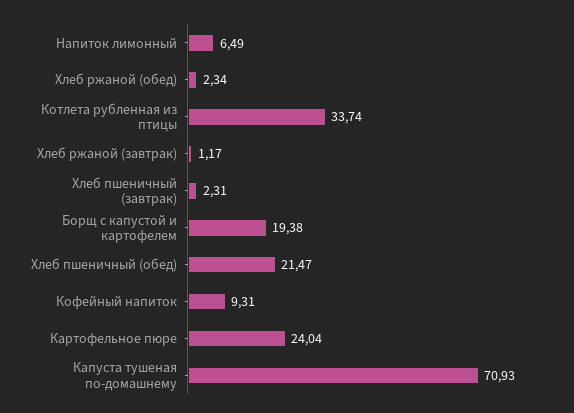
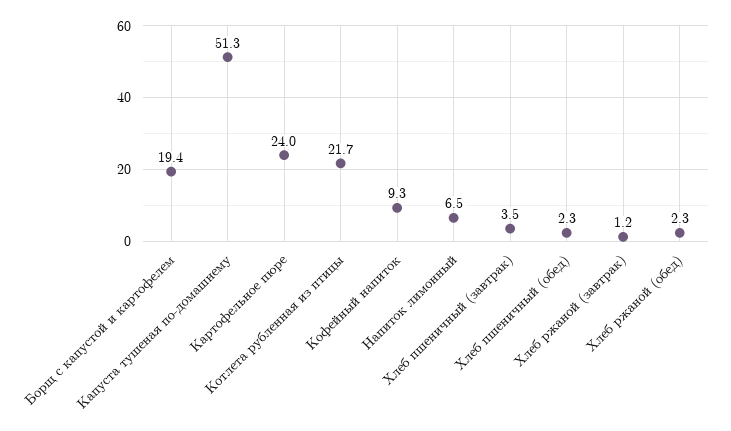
Котлета рубленная из птицы: 33.74 -> 21.7
Хлеб пшеничный (завтрак): 2.31 -> 3.5
Хлеб пшеничный (обед): 21.47 -> 2.3
Капуста тушеная по-домашнему: 70.93 -> 51.3

